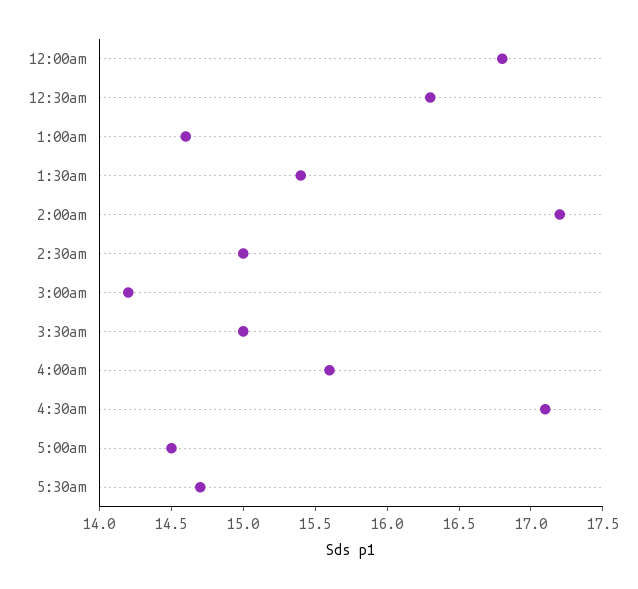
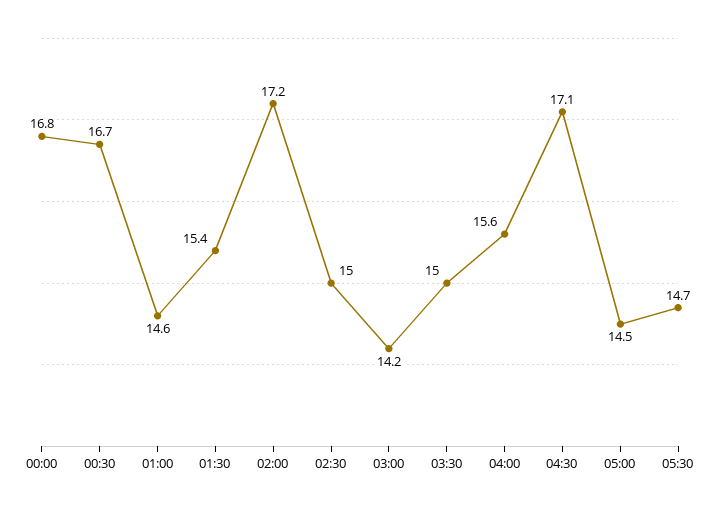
12:30am: 16.3 -> 16.7

